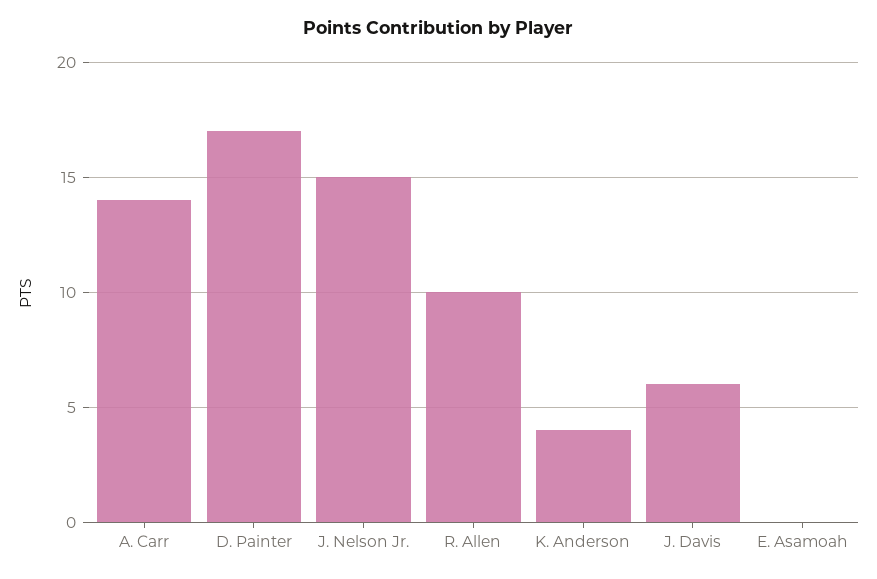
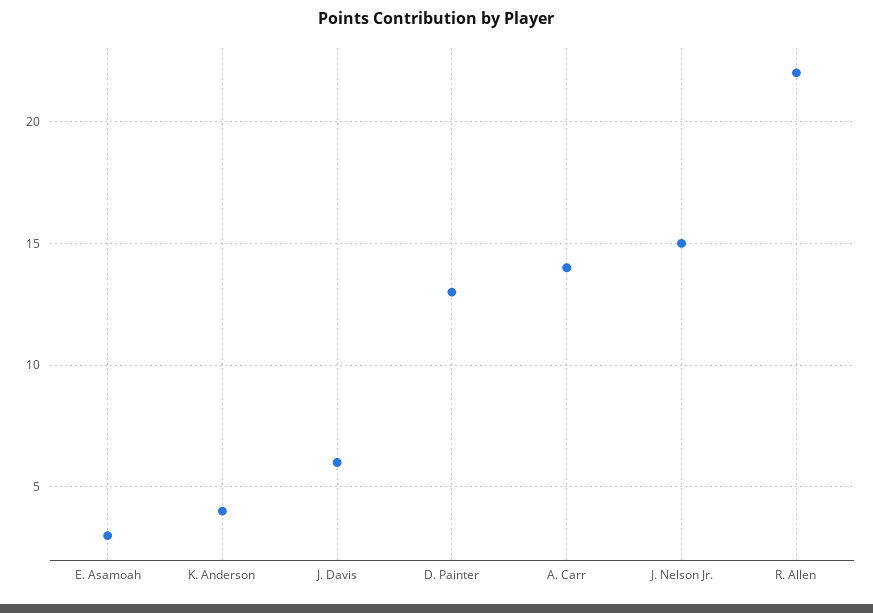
D. Painter: 17 -> 13
R. Allen: 10 -> 22
E. Asamoah: 0 -> 3

